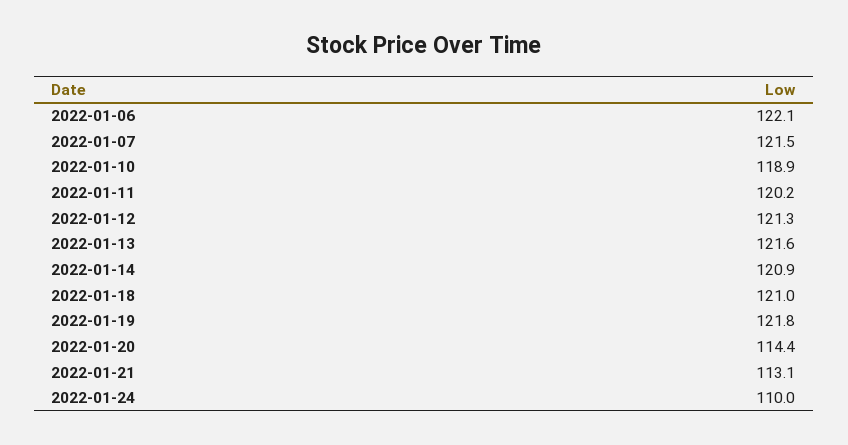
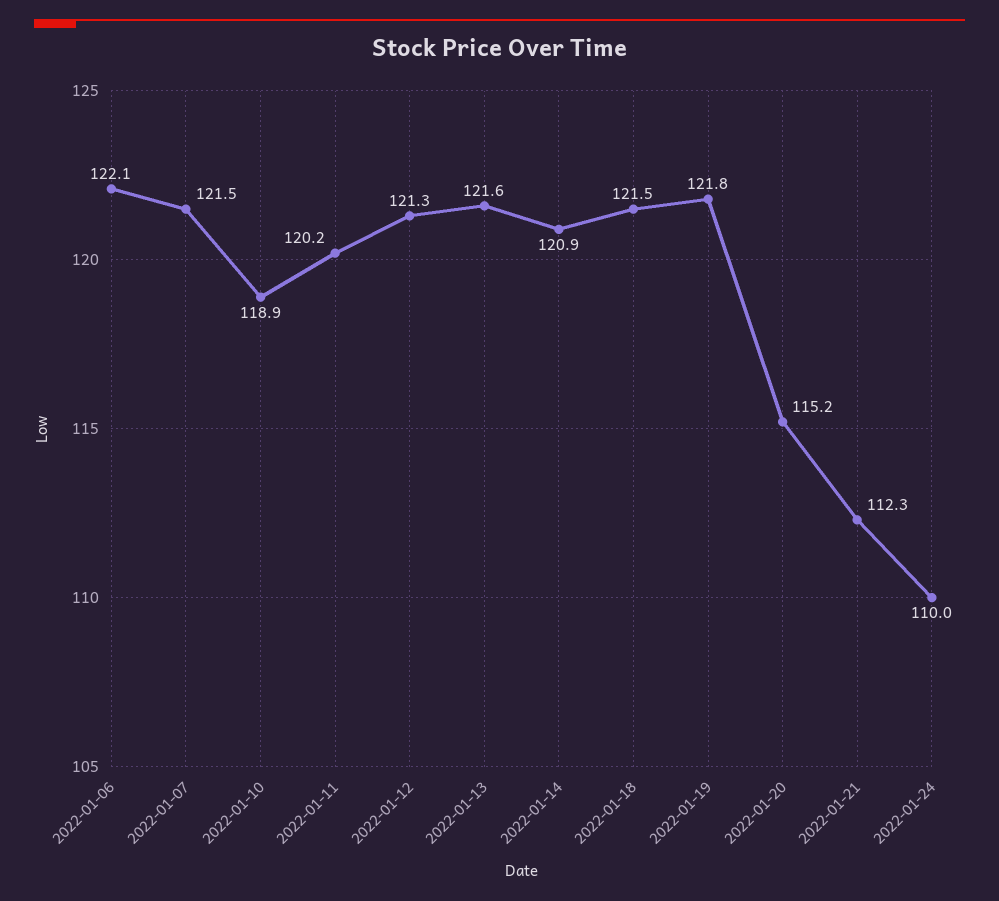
2022-01-18: 121 -> 121.5
2022-01-20: 114.4 -> 115.2
2022-01-21: 113.1 -> 112.3

